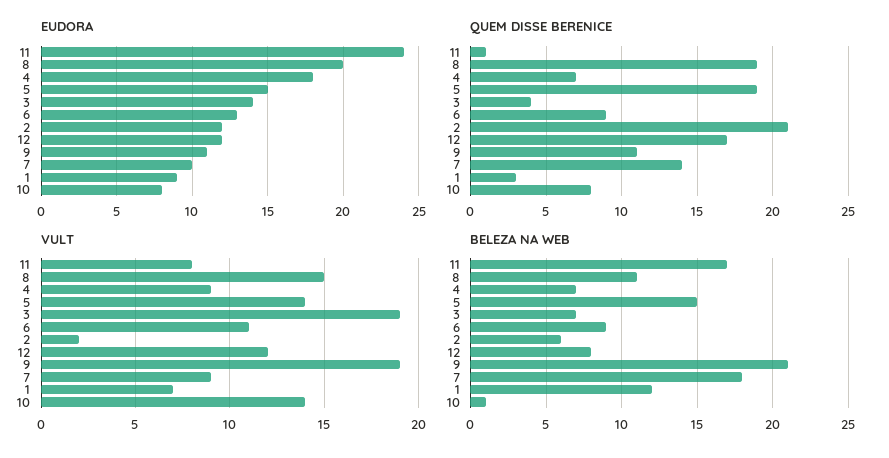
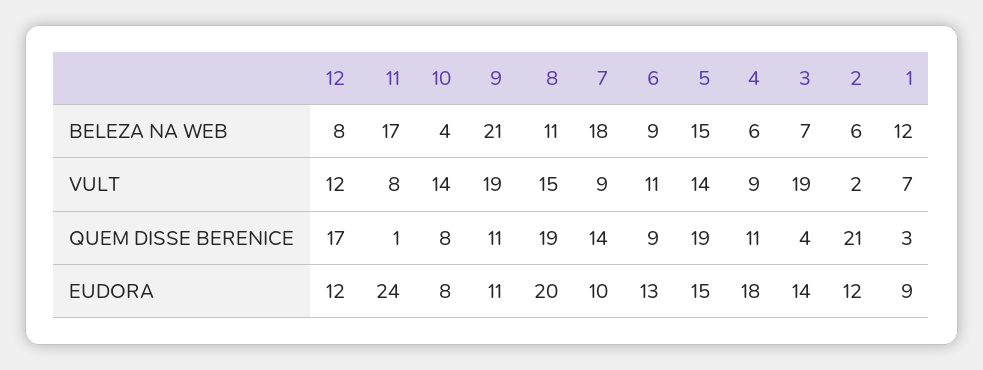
QUEM DISSE BERENICE, 4: 7 -> 11
BELEZA NA WEB, 4: 7 -> 6
BELEZA NA WEB, 10: 1 -> 4

